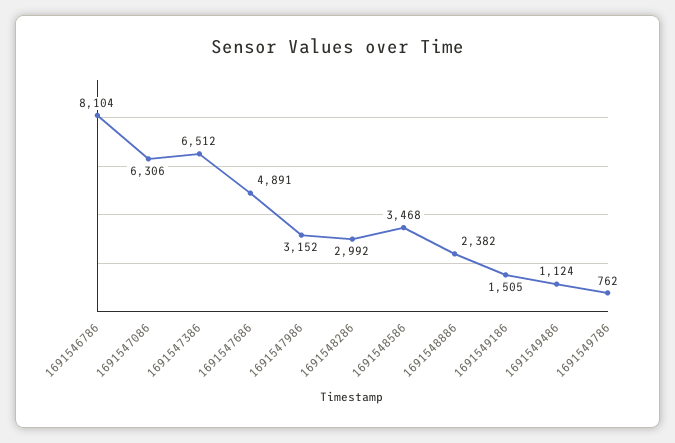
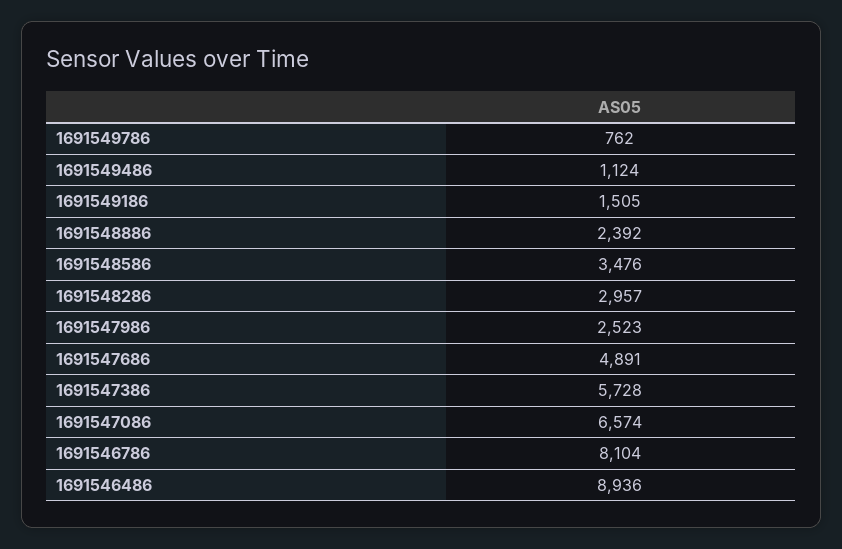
1691547086: 6306 -> 6574
1691547386: 6512 -> 5728
1691547986: 3152 -> 2523
1691548286: 2992 -> 2957
1691548586: 3468 -> 3476
1691548886: 2382 -> 2392
1691546486: none -> 8936

